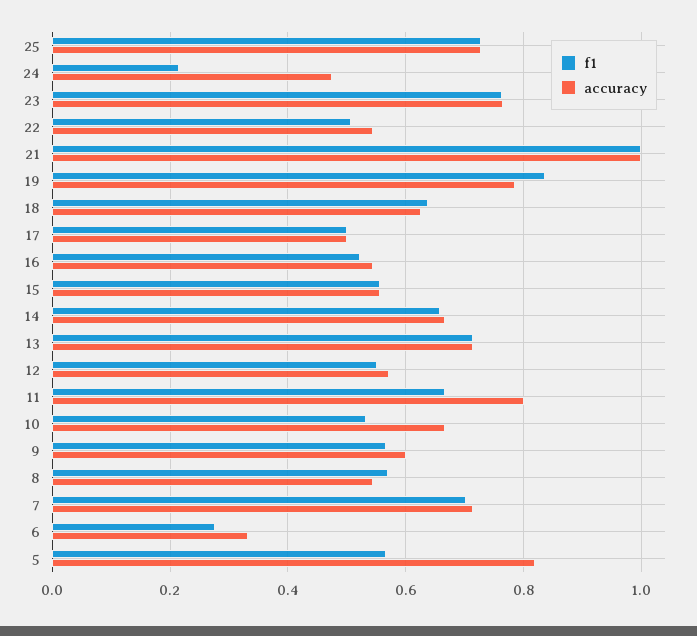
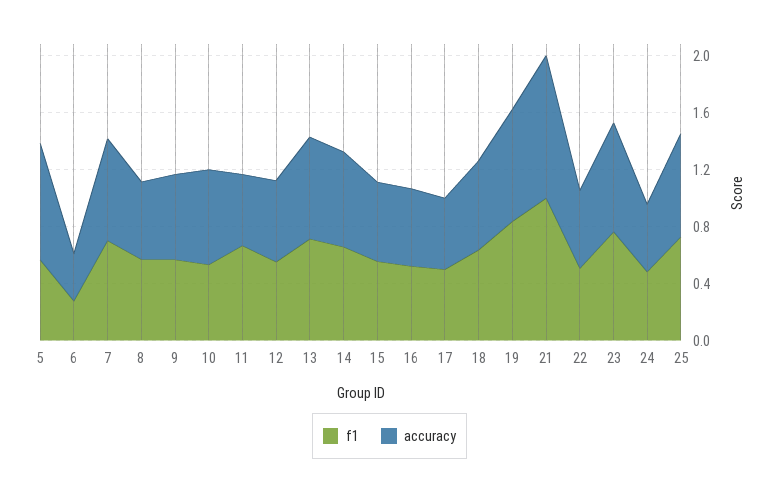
f1, 24: 0.22 -> 0.5
accuracy, 11: 0.8 -> 0.5

